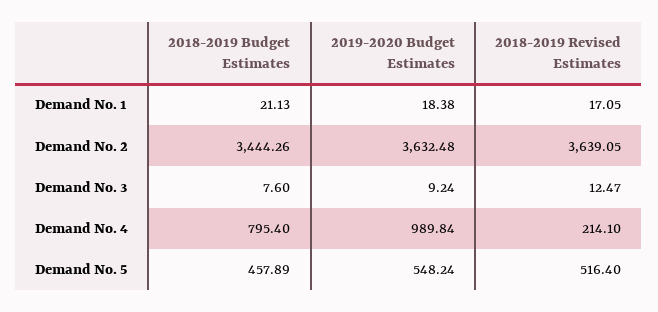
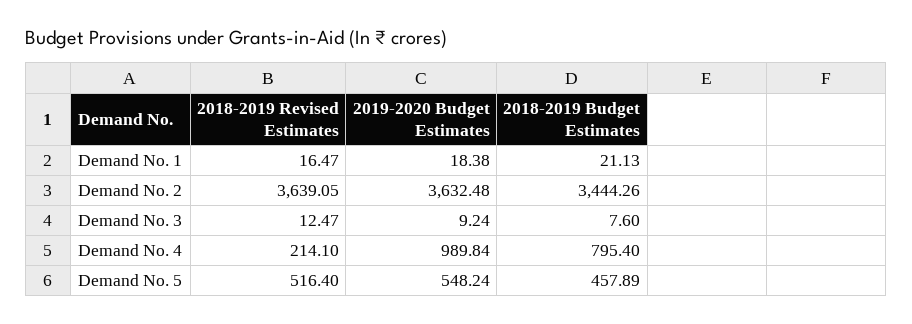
2018-2019 Revised Estimates, Demand No. 1: 17.05 -> 16.47

